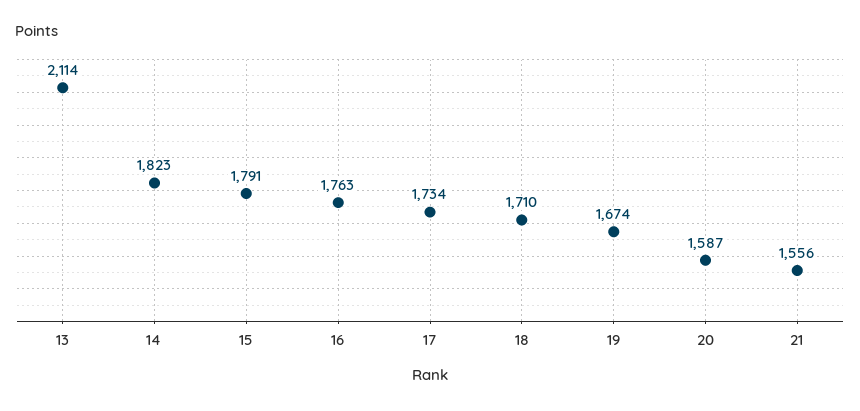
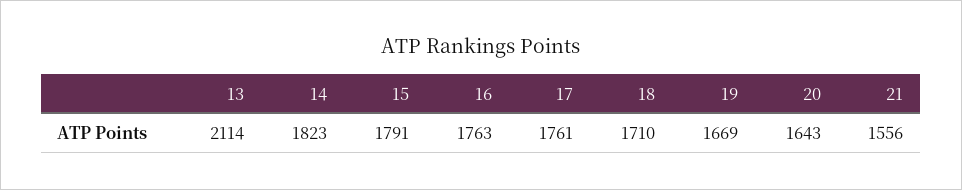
17: 1734 -> 1761
19: 1674 -> 1669
20: 1587 -> 1643

